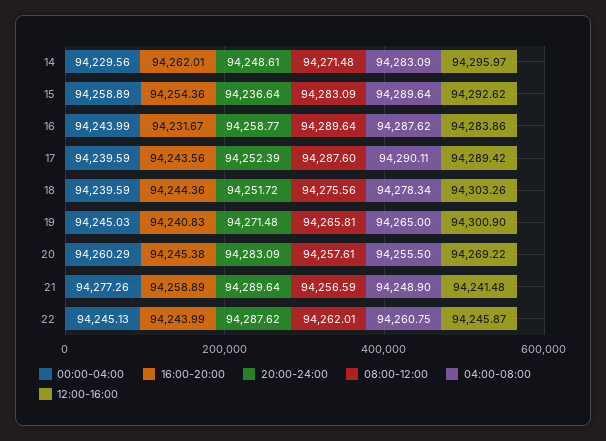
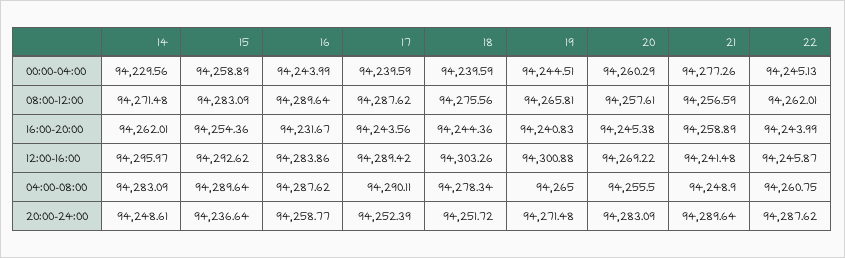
08:00-12:00, 17: 94287.6 -> 94287.62
00:00-04:00, 19: 94245.03 -> 94244.51
12:00-16:00, 19: 94300.9 -> 94300.88

